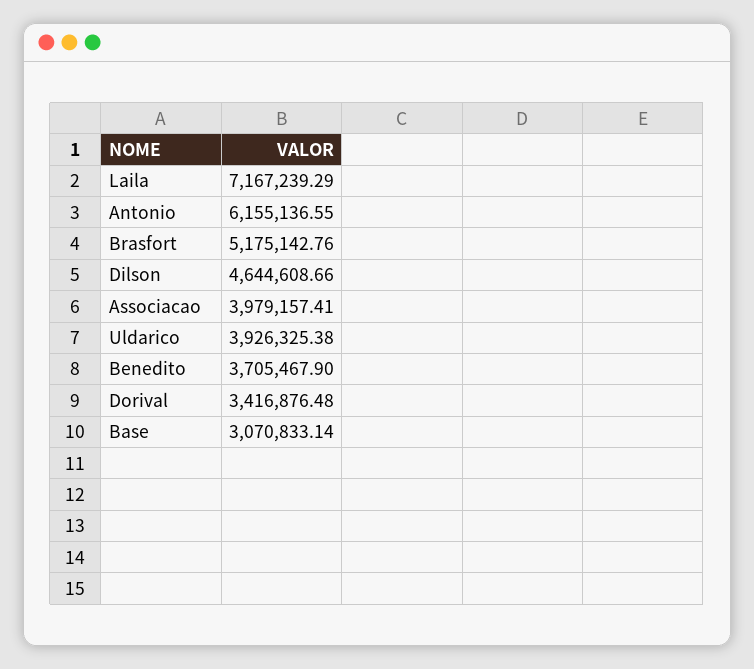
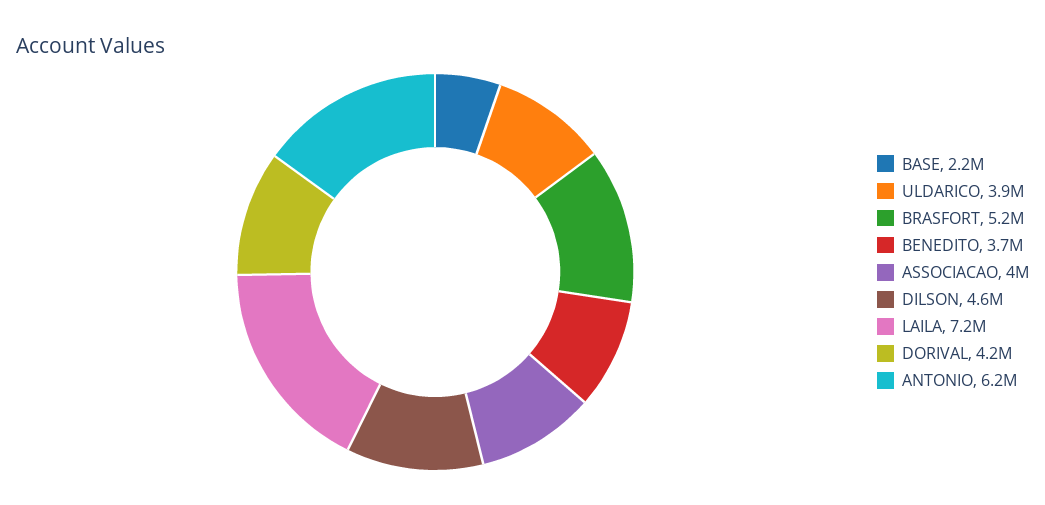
Dorival: 3416876.48 -> 4200000
Base: 3070833.14 -> 2200000

